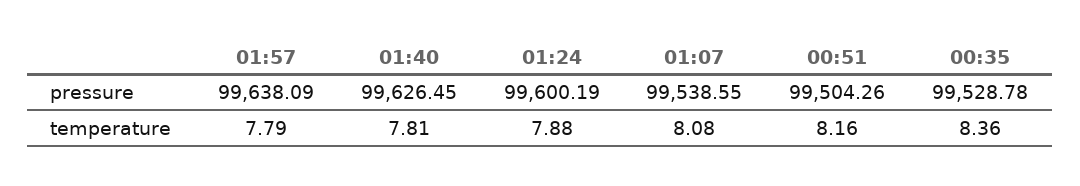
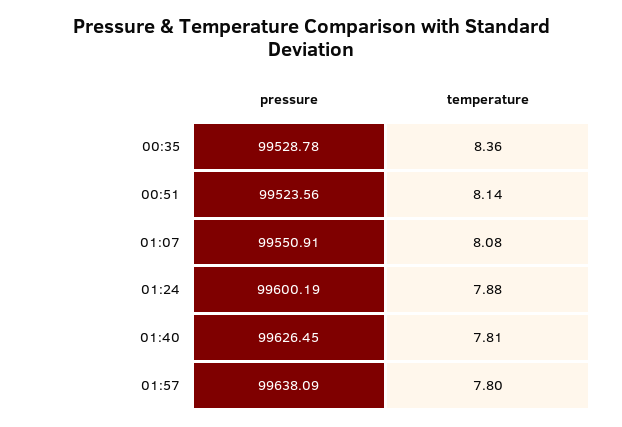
01:07, pressure: 99538.55 -> 99550.91
00:51, pressure: 99504.26 -> 99523.56
01:57, temperature: 7.79 -> 7.8
00:51, temperature: 8.16 -> 8.14

